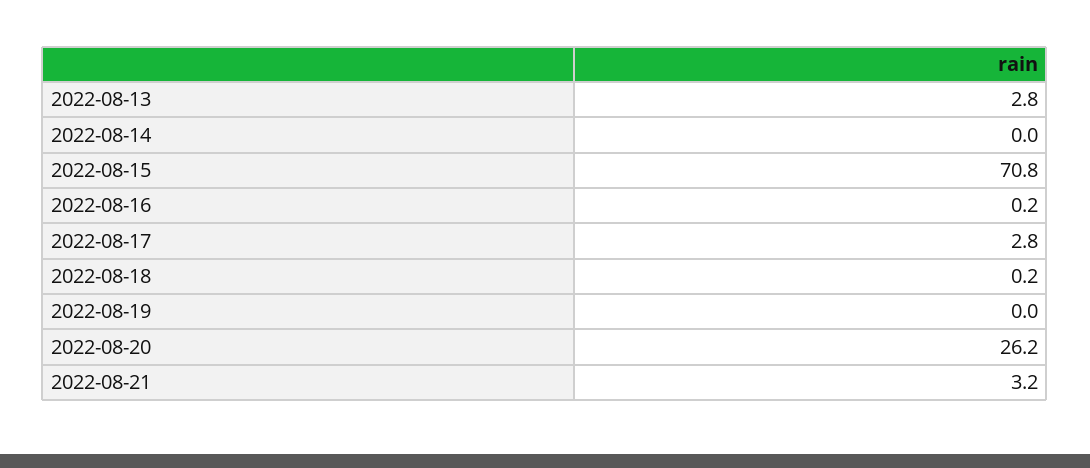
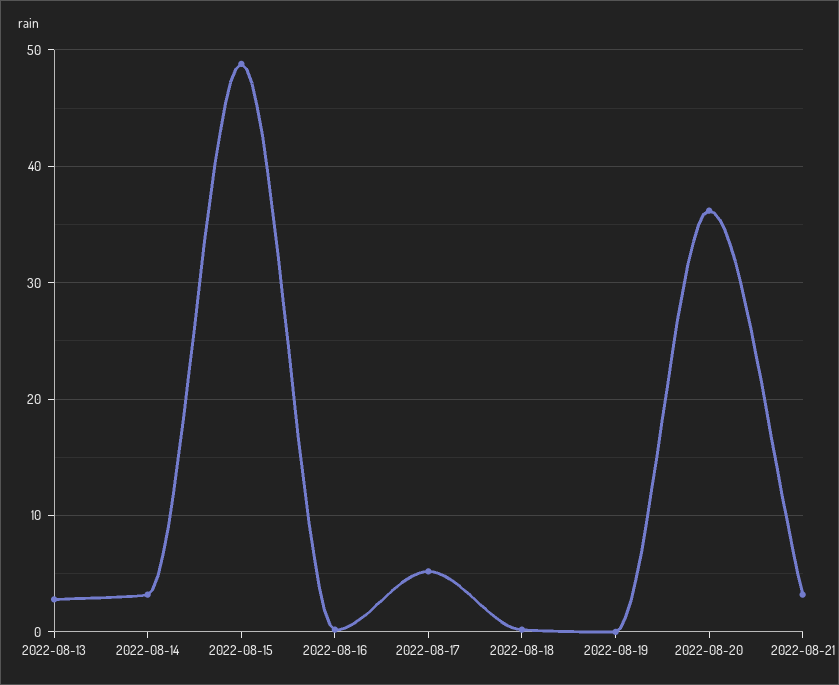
2022-08-14: 0 -> 3
2022-08-15: 70.8 -> 49
2022-08-17: 2.8 -> 5
2022-08-20: 26.2 -> 36

